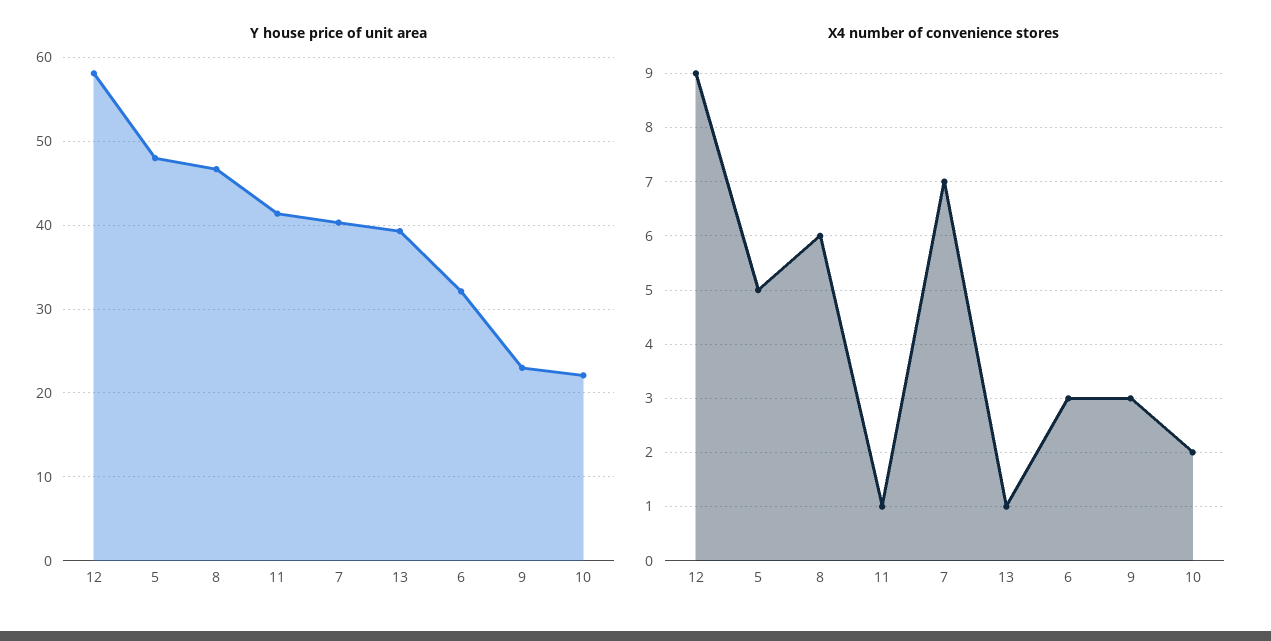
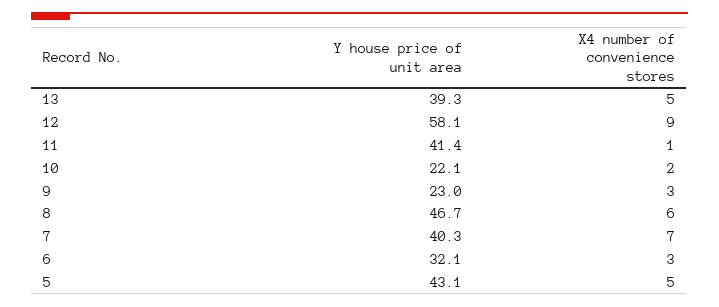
Y house price of unit area, 5: 48 -> 43.1
X4 number of convenience stores, 13: 1 -> 5

